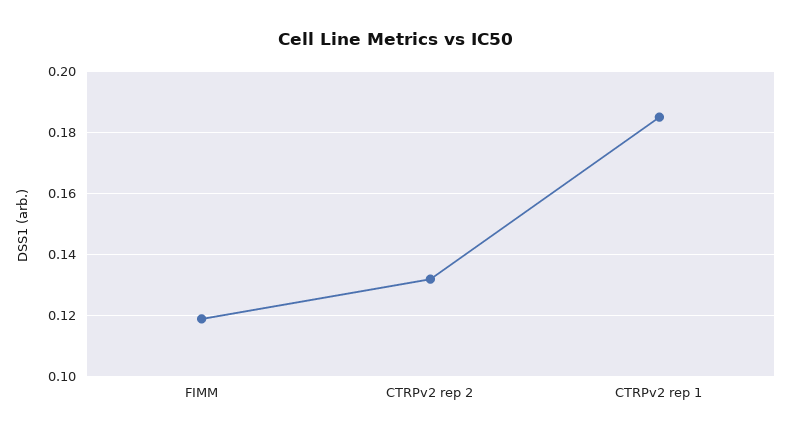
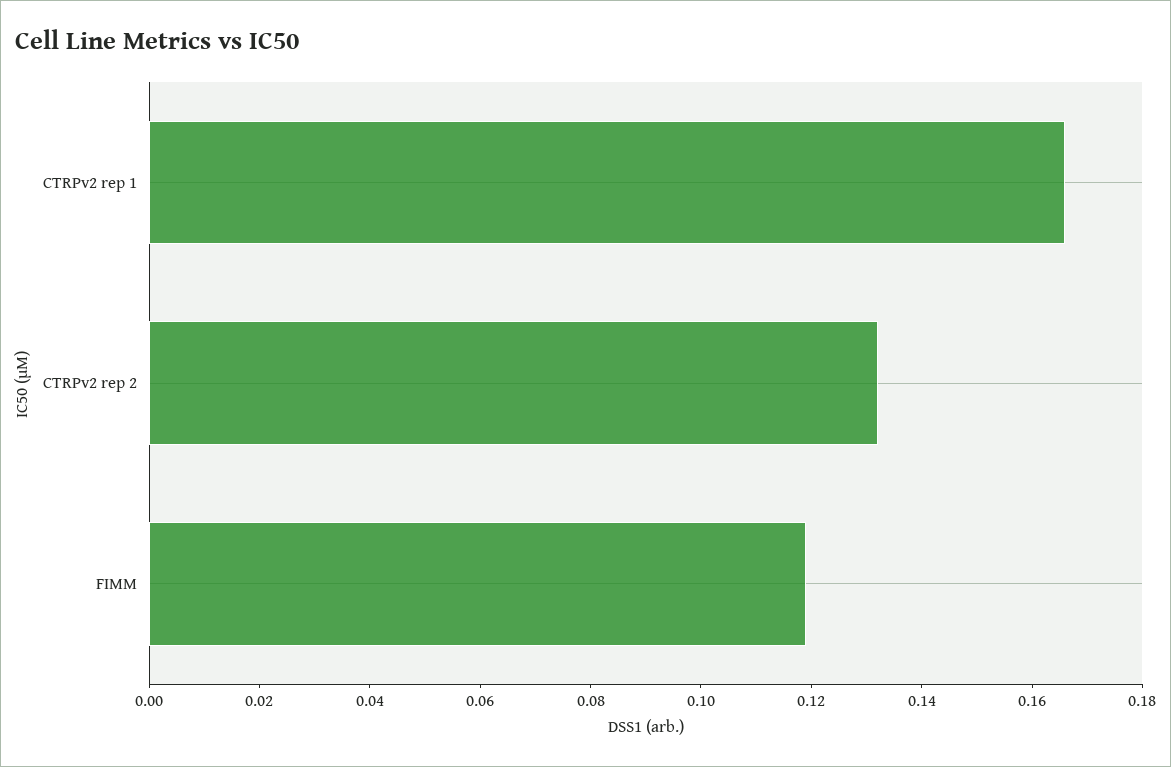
CTRPv2 rep 1: 0.185 -> 0.165

